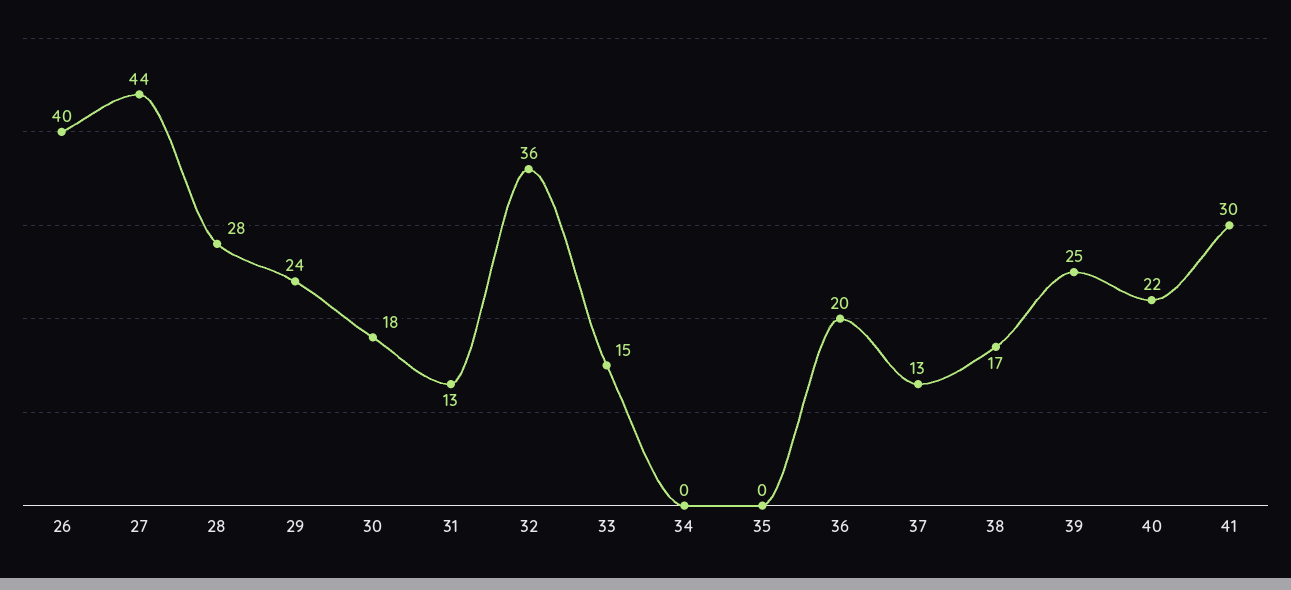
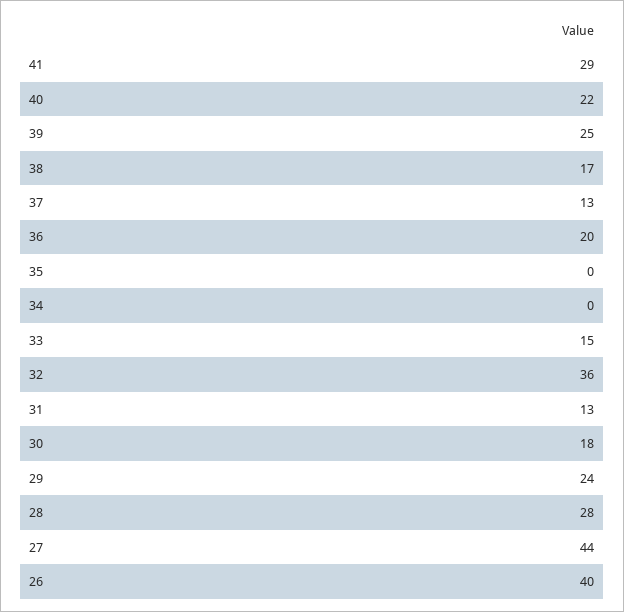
41: 30 -> 29

